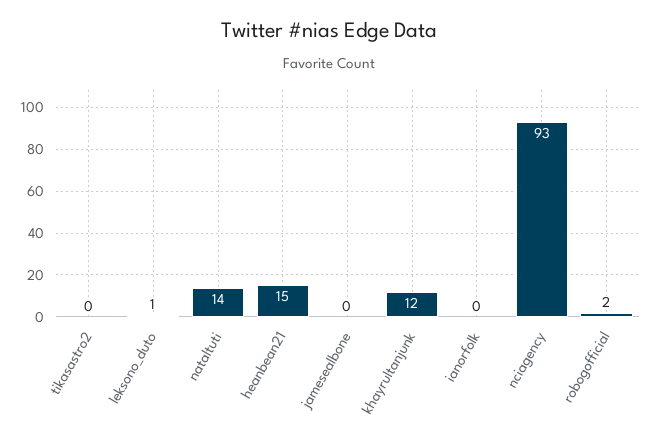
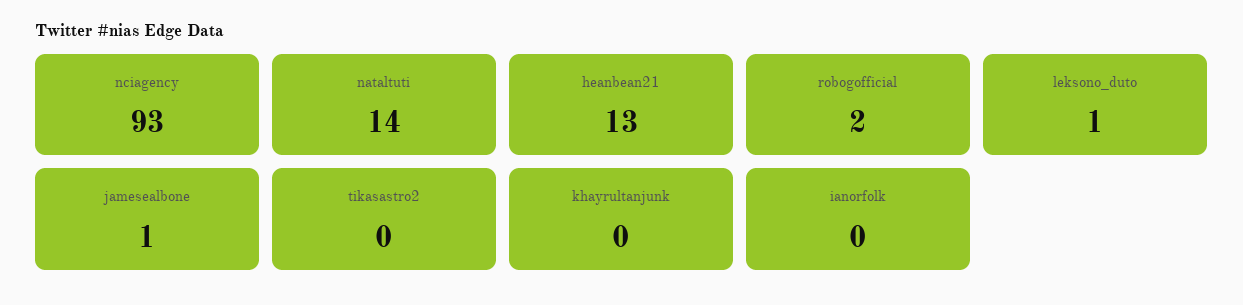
heanbean21: 15 -> 13
jamesealbone: 0 -> 1
khayrultanjunk: 12 -> 0

